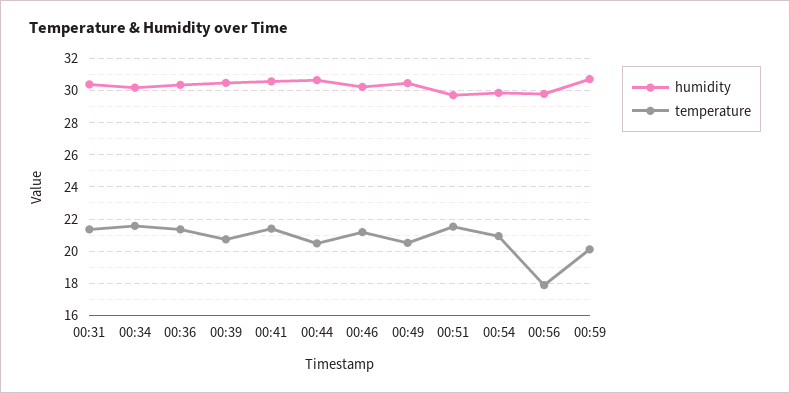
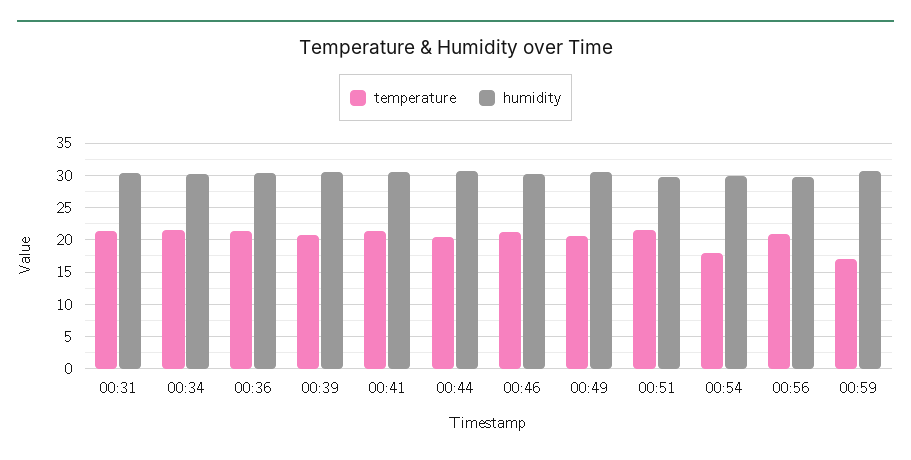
temperature, 00:54: 21 -> 18
temperature, 00:56: 18 -> 21
temperature, 00:59: 20 -> 17

